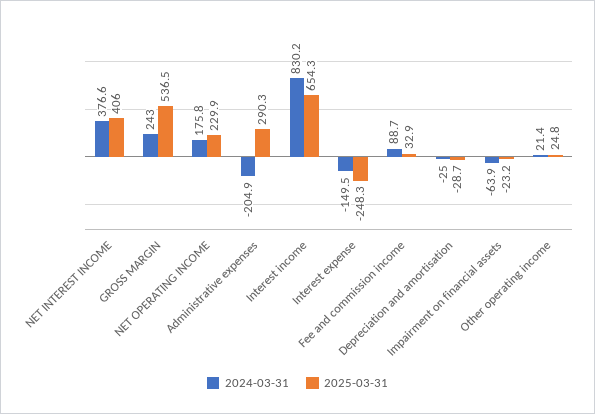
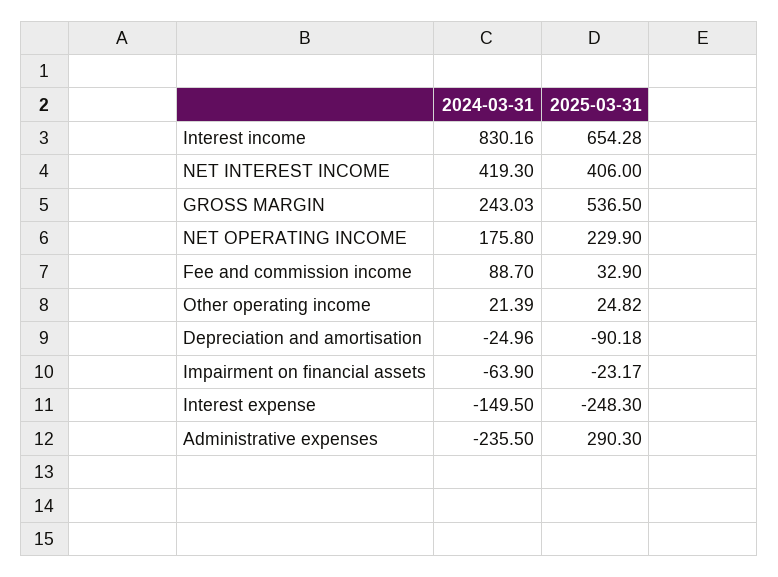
2024-03-31, NET INTEREST INCOME: 376.6 -> 419.3
2024-03-31, Administrative expenses: -204.9 -> -235.5
2025-03-31, Depreciation and amortisation: -28.7 -> -90.18

